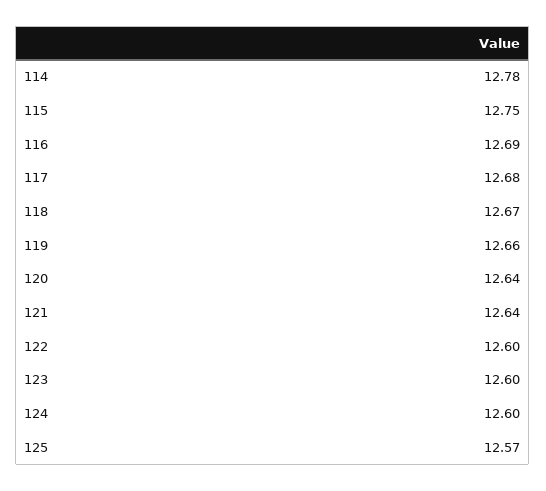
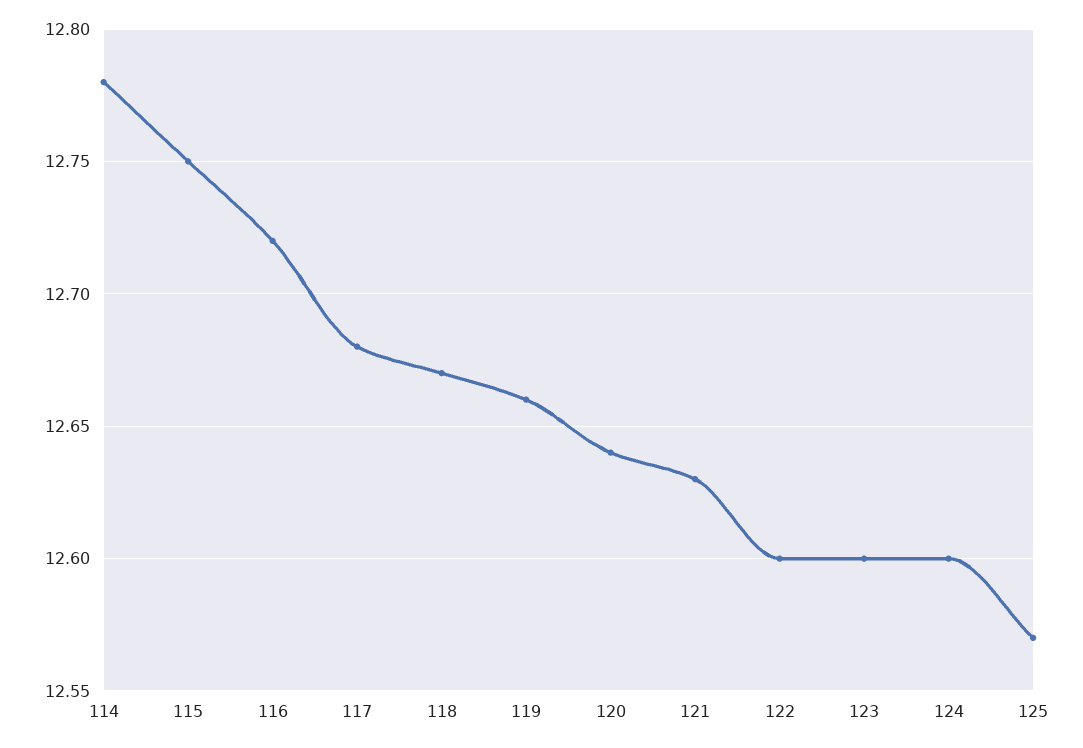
116: 12.69 -> 12.72
121: 12.64 -> 12.63

